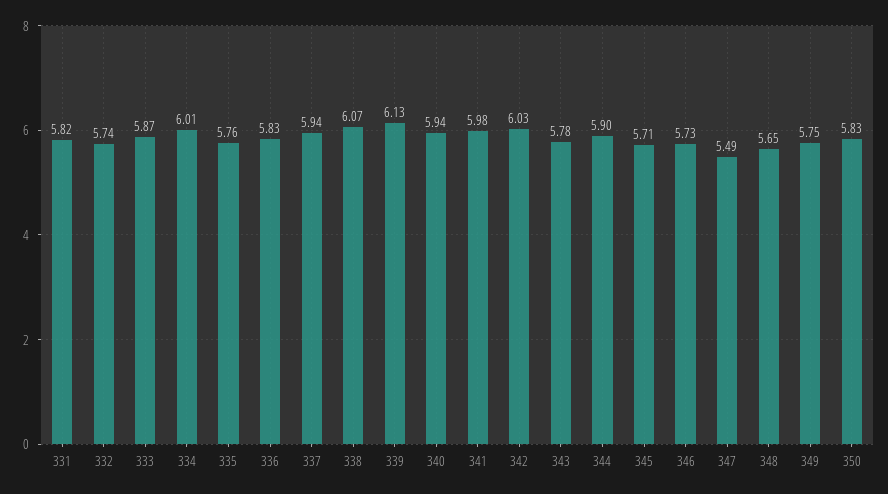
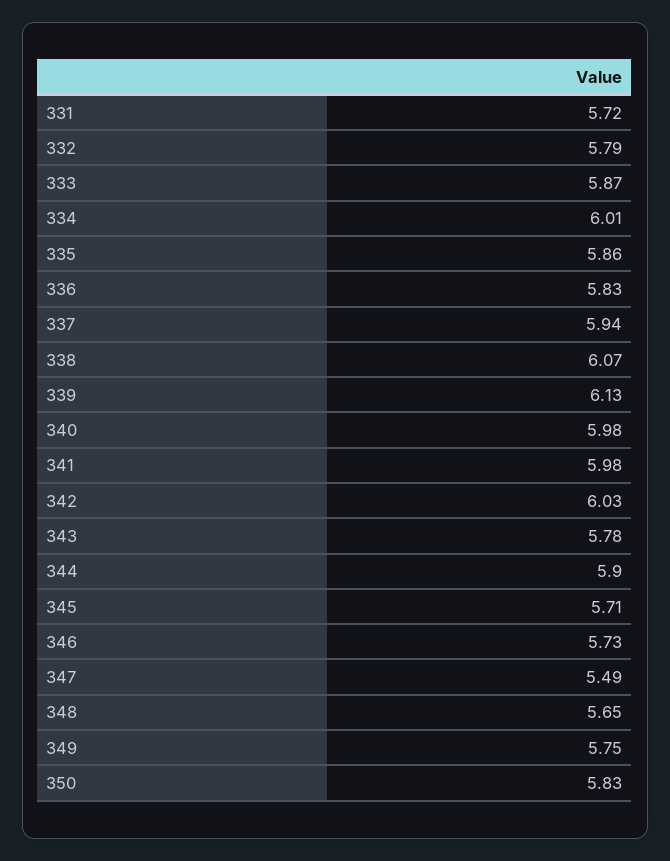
331: 5.82 -> 5.72
332: 5.74 -> 5.79
335: 5.76 -> 5.86
340: 5.94 -> 5.98

